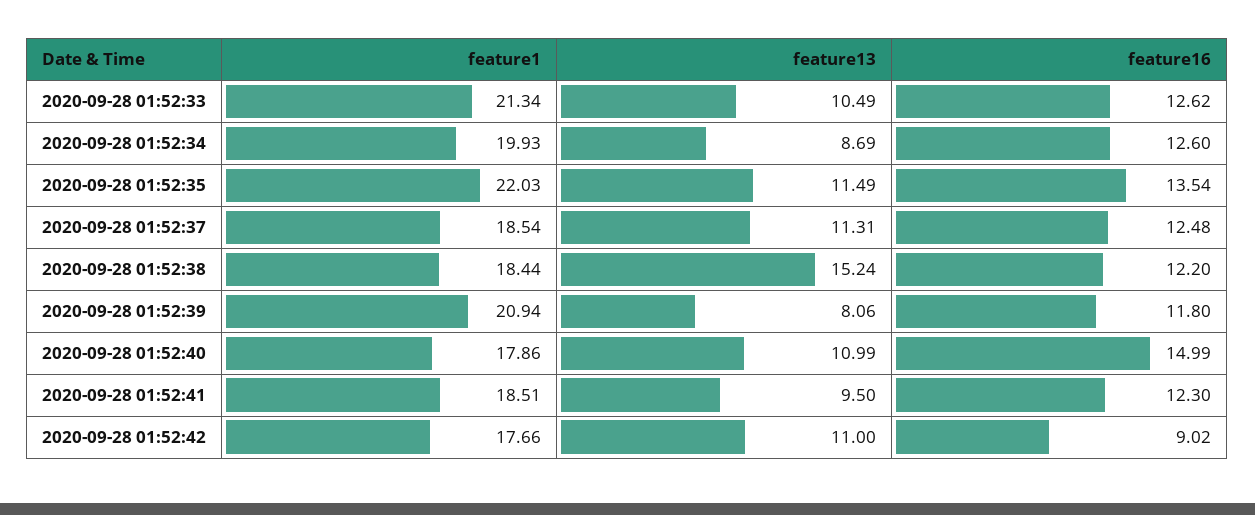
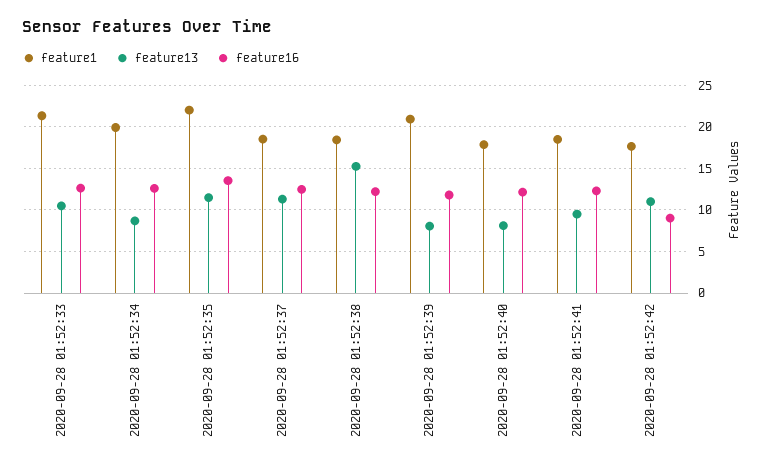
feature13, 2020-09-28 01:52:40: 10.99 -> 8
feature16, 2020-09-28 01:52:40: 14.99 -> 12

